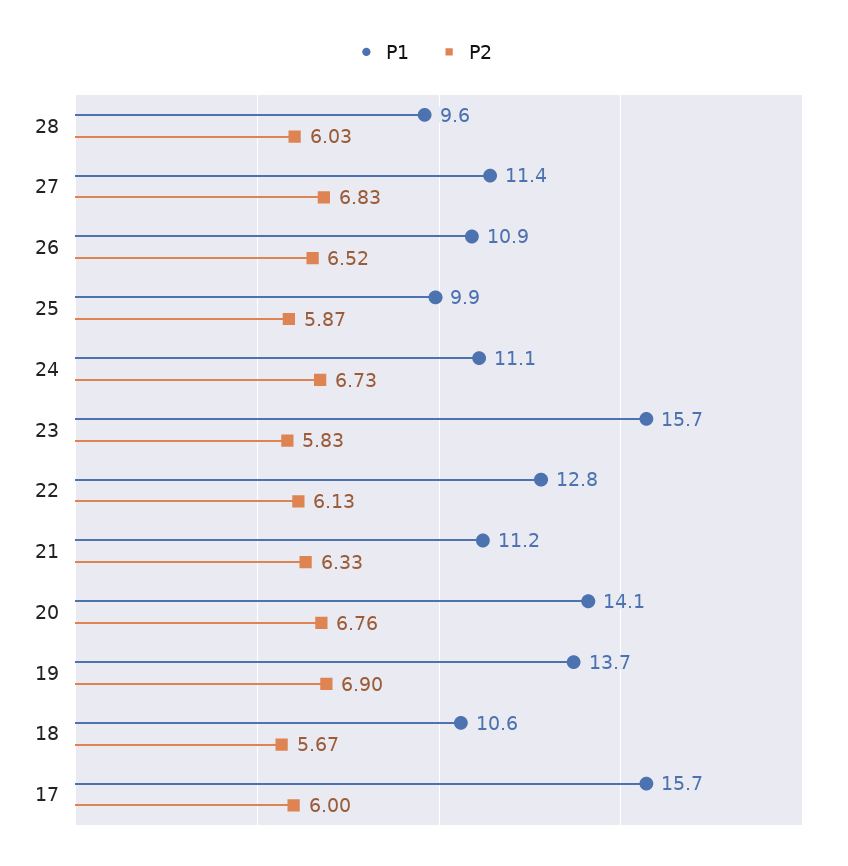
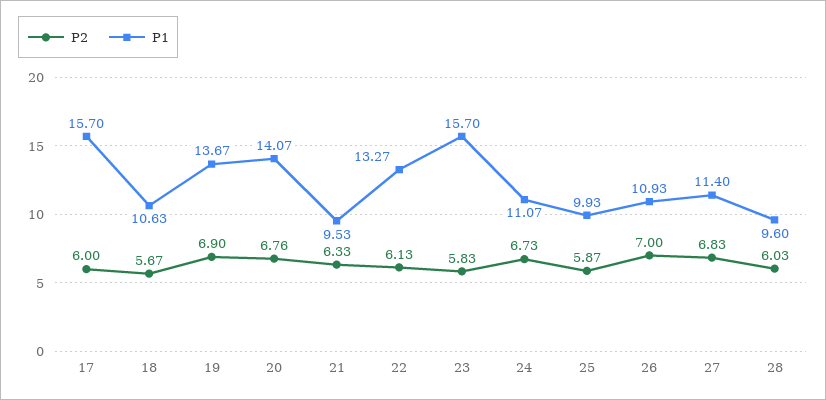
P2, 26: 6.52 -> 7
P1, 22: 12.8 -> 13.27
P1, 21: 11.2 -> 9.53

